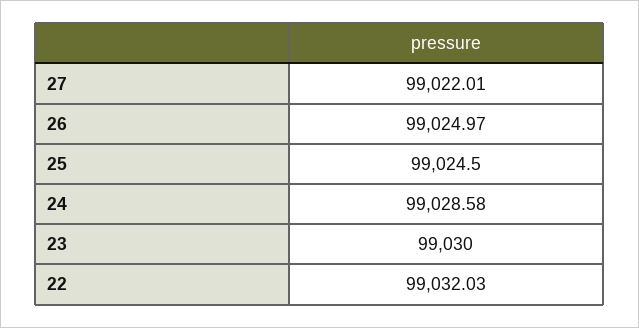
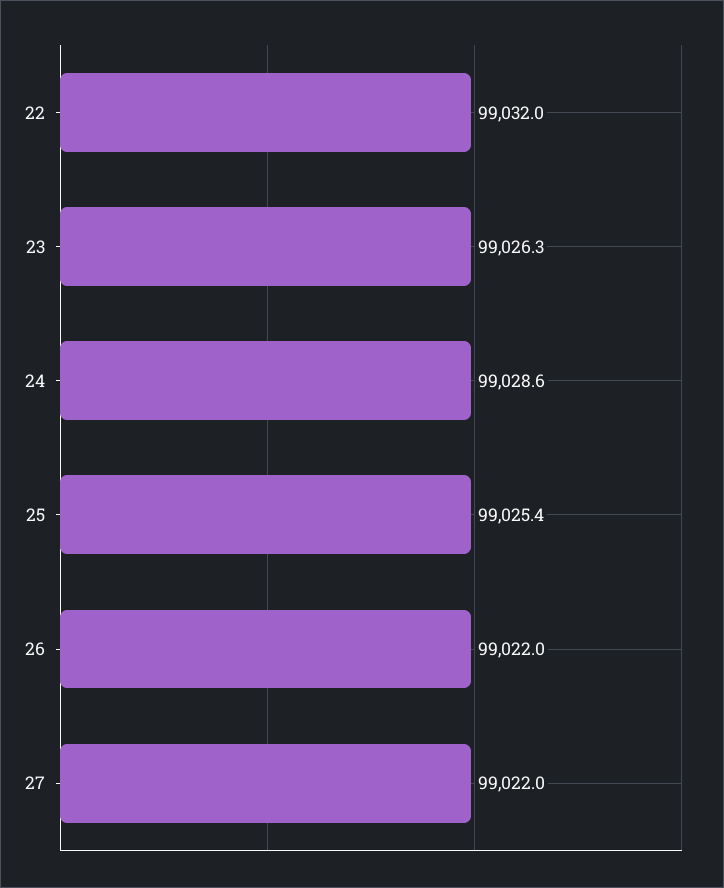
26: 99024.97 -> 99022
25: 99024.5 -> 99025.4
23: 99030 -> 99026.3

